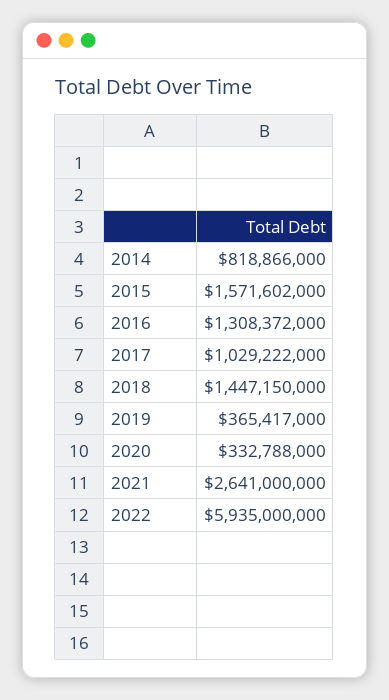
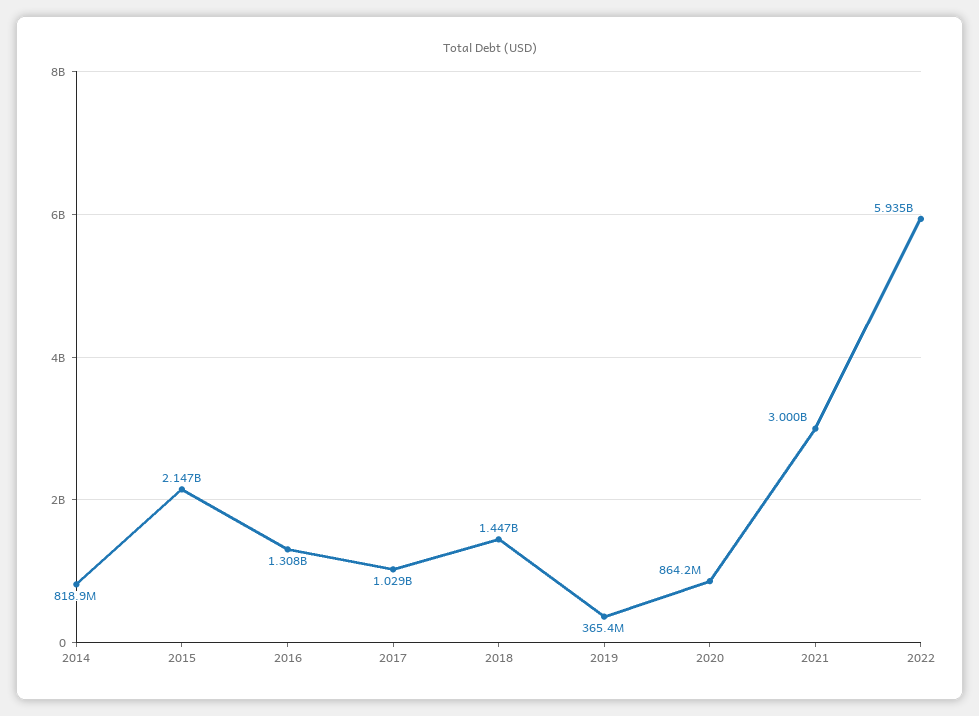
2015: 1571602000 -> 2147000000
2020: 332788000 -> 864200000
2021: 2641000000 -> 3000000000

